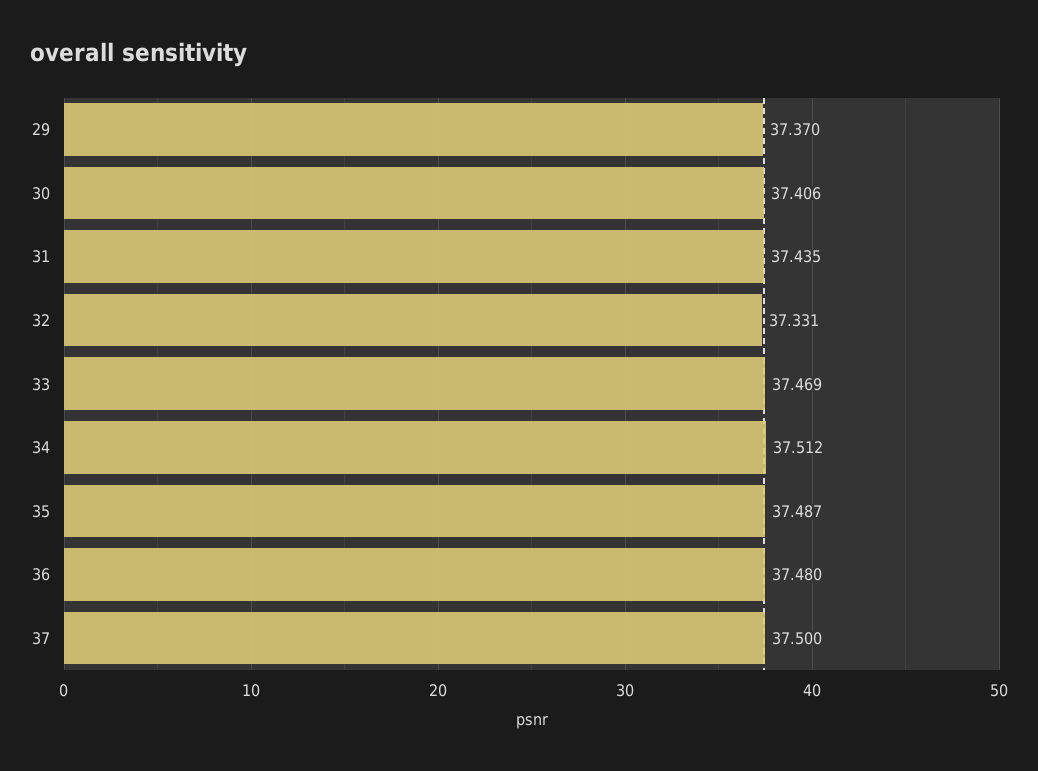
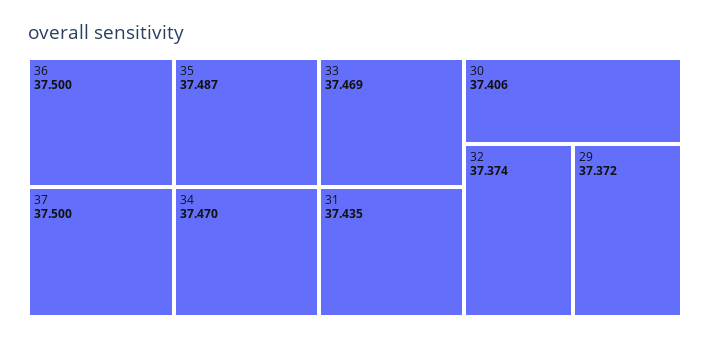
29: 37.37 -> 37.372
32: 37.331 -> 37.374
34: 37.512 -> 37.47
36: 37.48 -> 37.5

